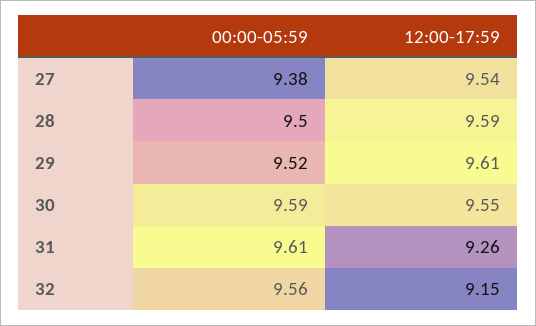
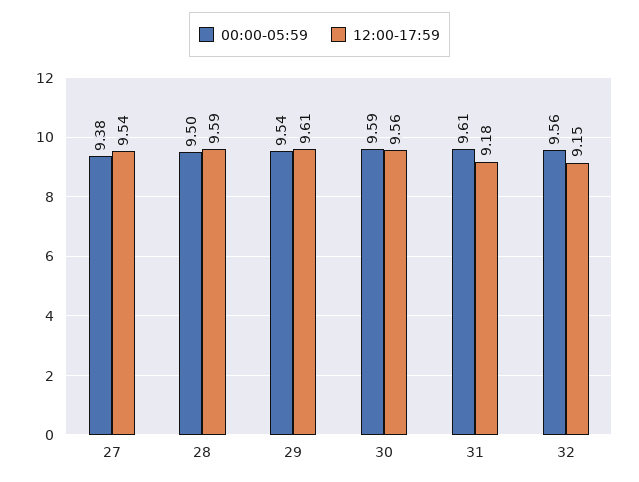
00:00-05:59, 29: 9.52 -> 9.54
12:00-17:59, 30: 9.55 -> 9.56
12:00-17:59, 31: 9.26 -> 9.18

